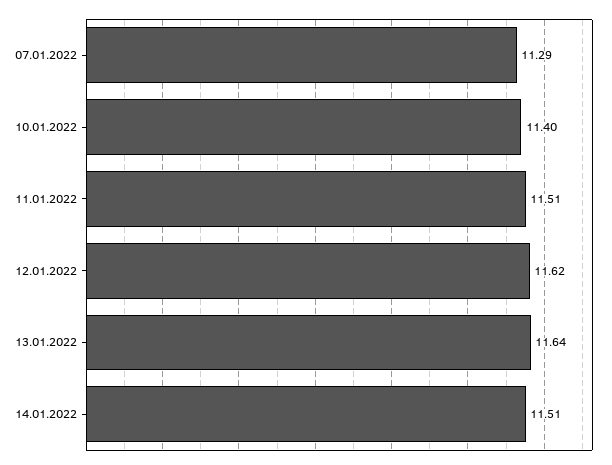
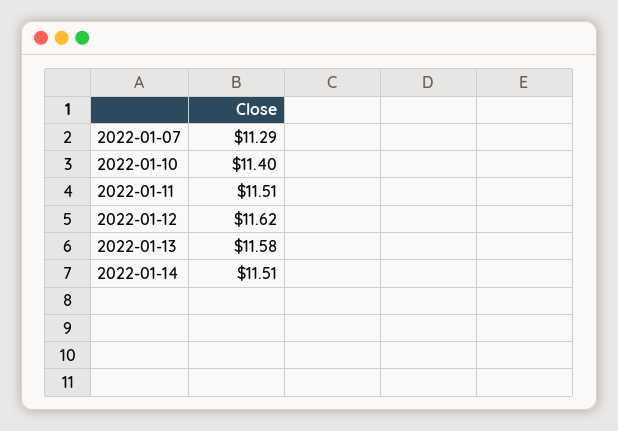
13.01.2022: 11.64 -> 11.58

